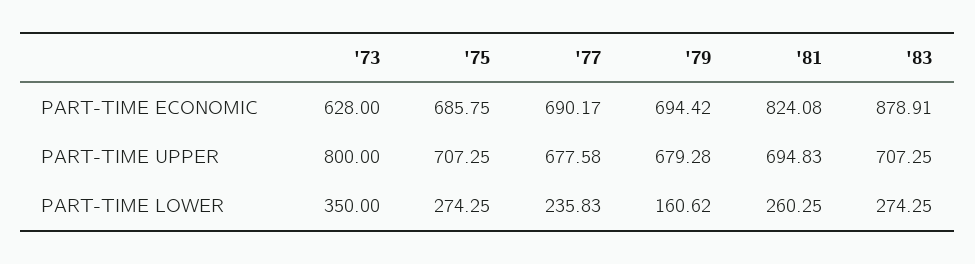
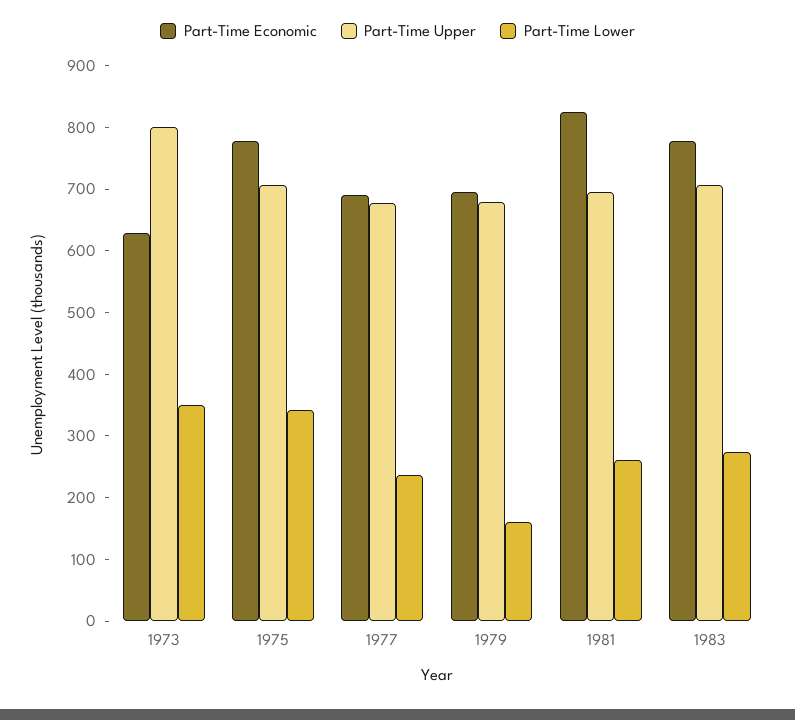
PART-TIME ECONOMIC, '75: 685.75 -> 780
PART-TIME ECONOMIC, '83: 878.91 -> 780
PART-TIME LOWER, '75: 274.25 -> 340

